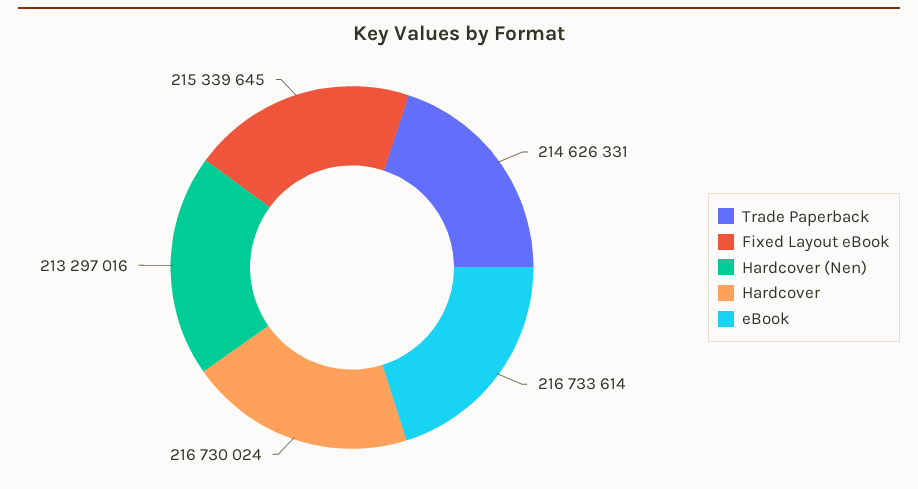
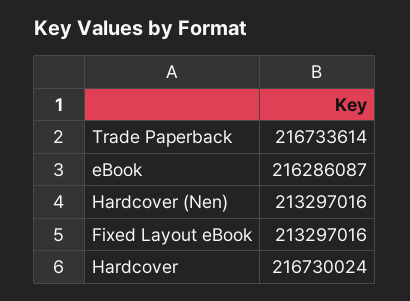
Trade Paperback: 214626331 -> 216733614
Fixed Layout eBook: 215339645 -> 213297016
eBook: 216733614 -> 216286087

